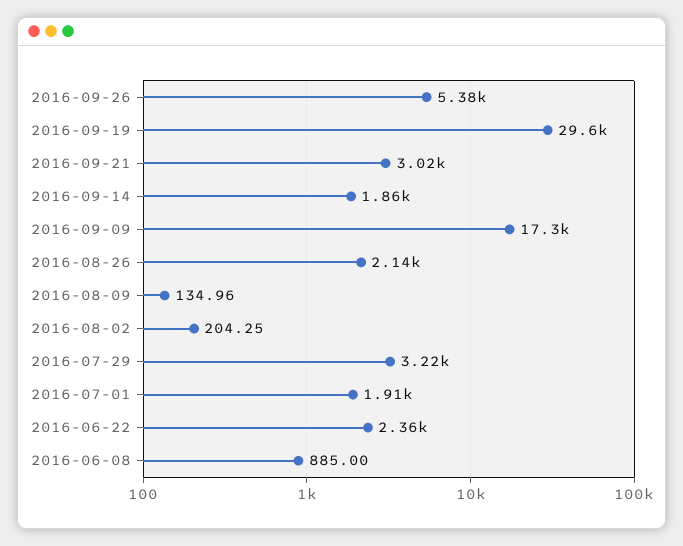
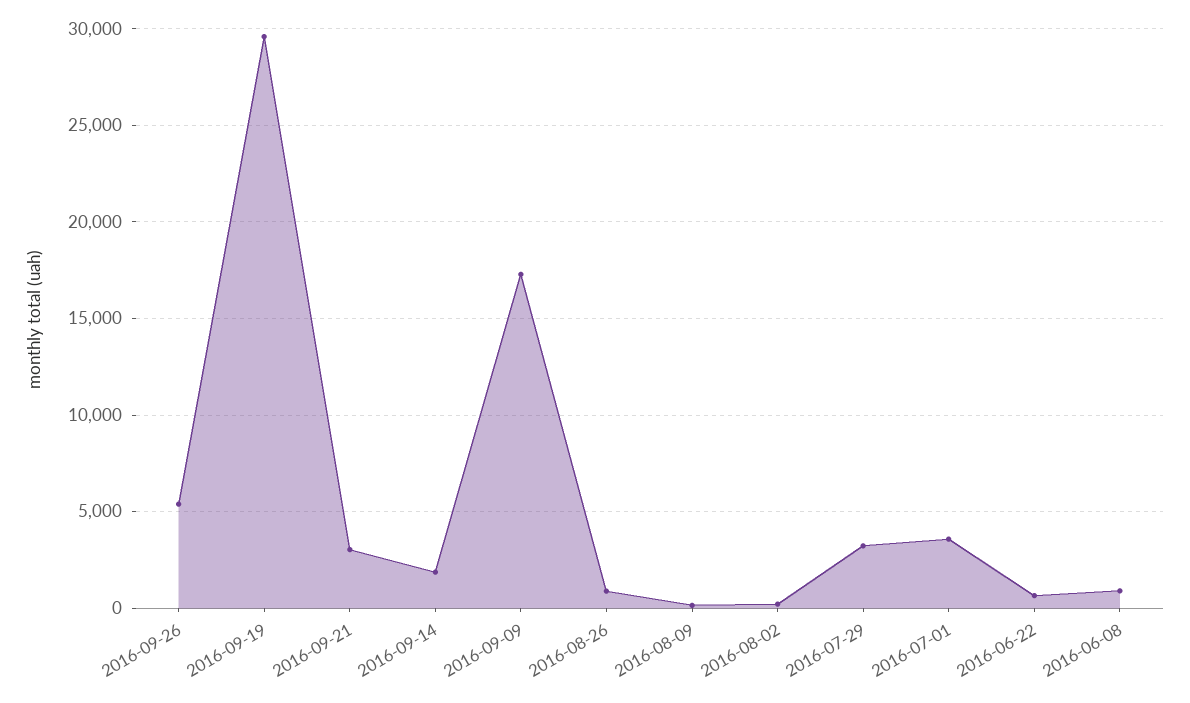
2016-08-26: 2140 -> 1000
2016-07-01: 1910 -> 3500
2016-06-22: 2360 -> 500

